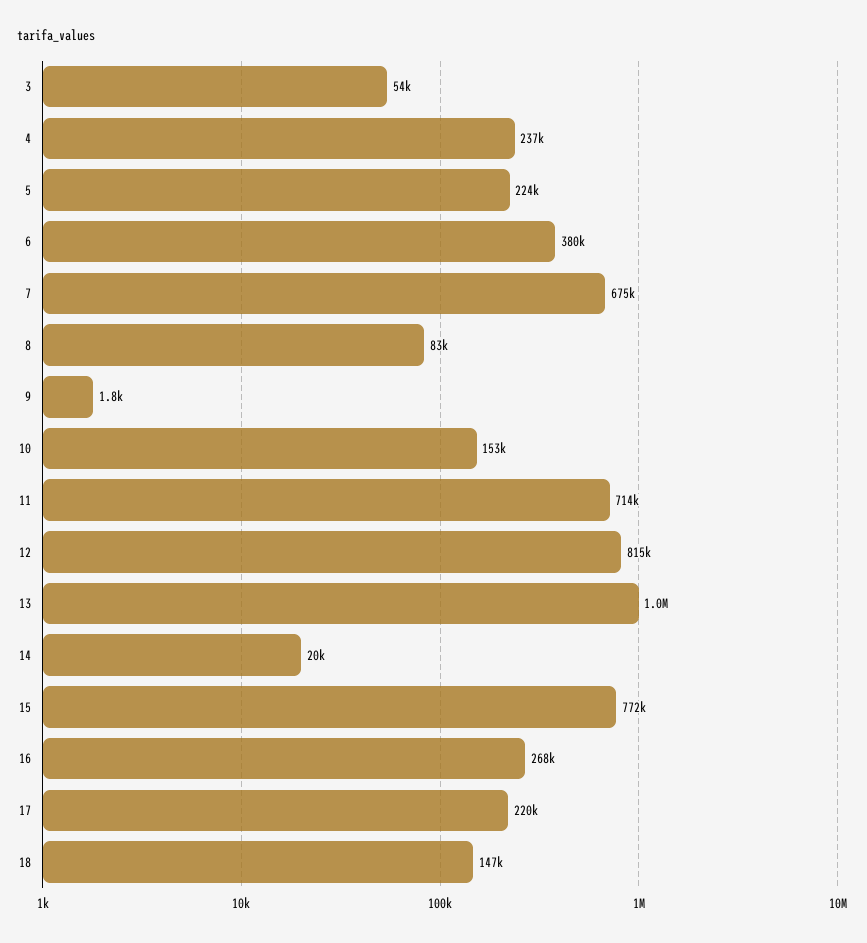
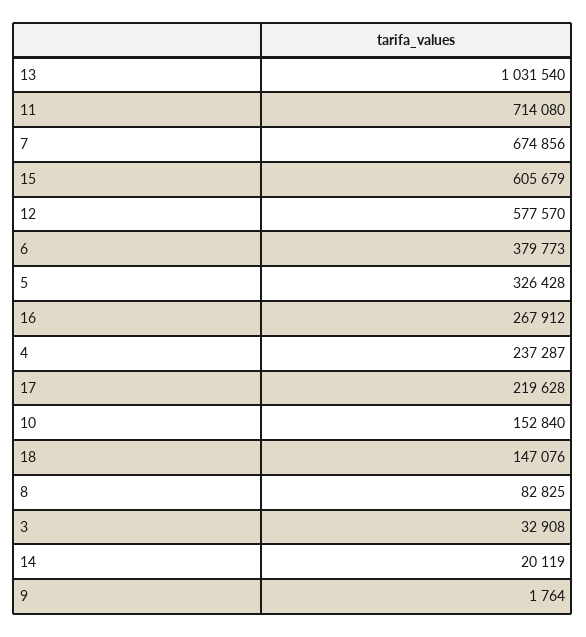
3: 54000 -> 32908
5: 224000 -> 326428
12: 815000 -> 577570
15: 772000 -> 605679

